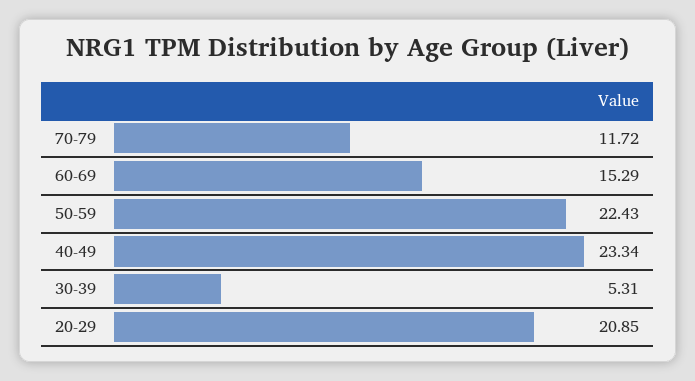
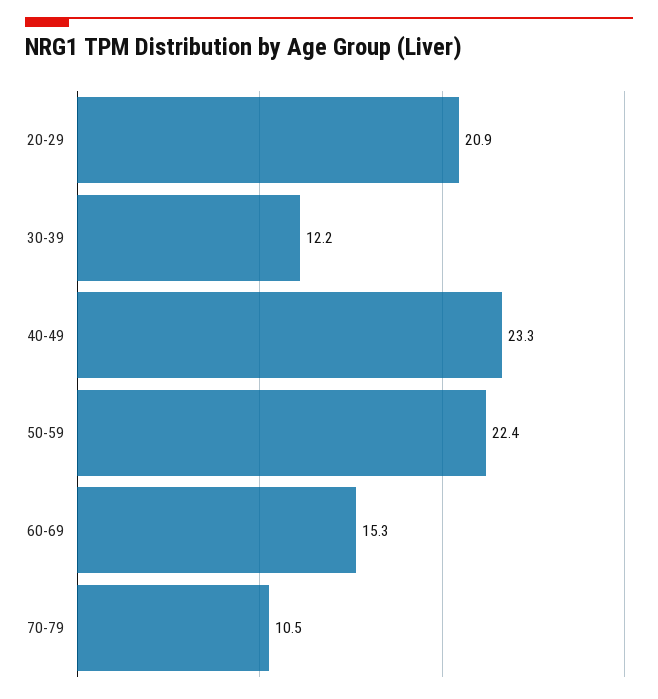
70-79: 11.72 -> 10.5
30-39: 5.31 -> 12.2

